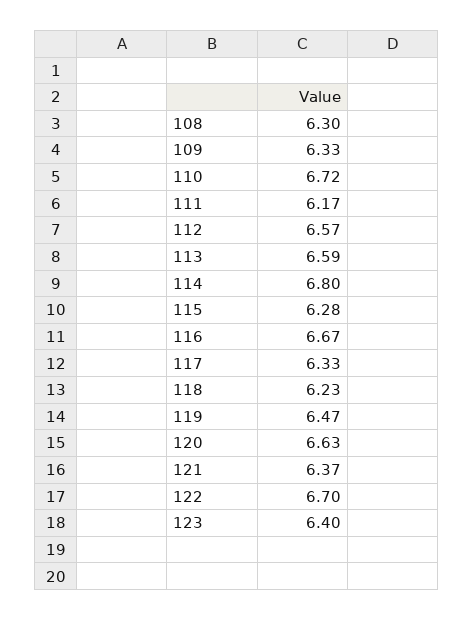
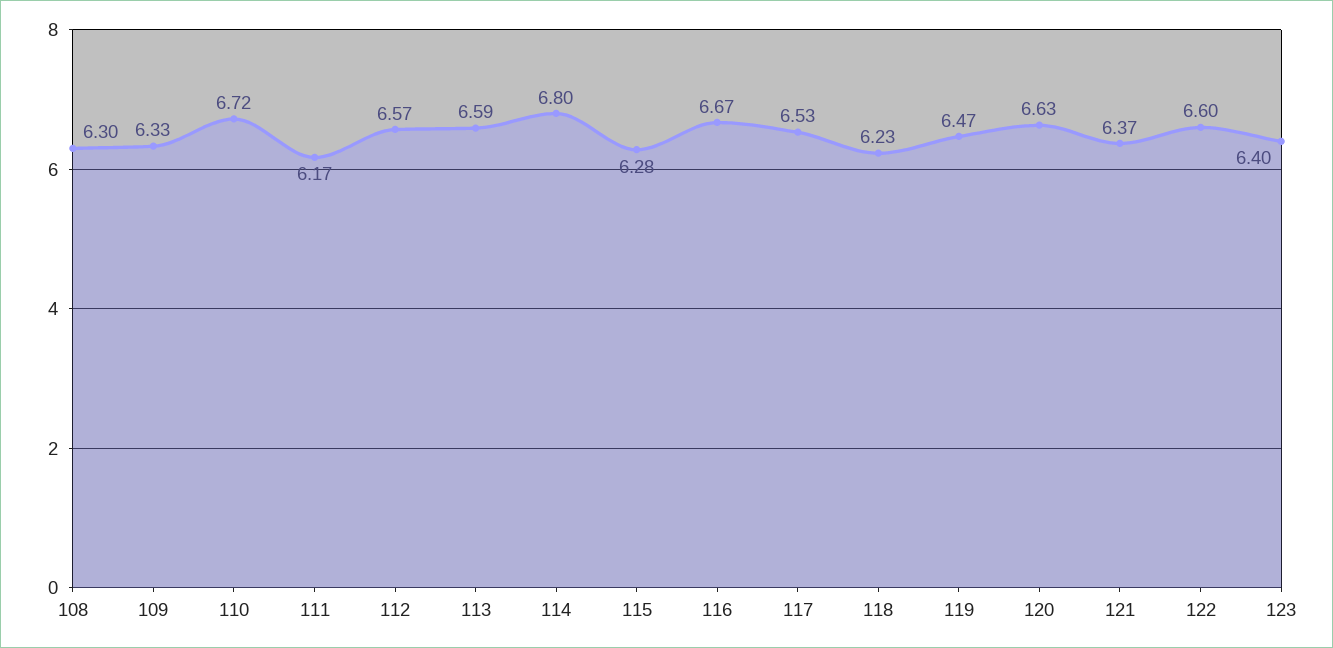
117: 6.33 -> 6.53
122: 6.7 -> 6.6

